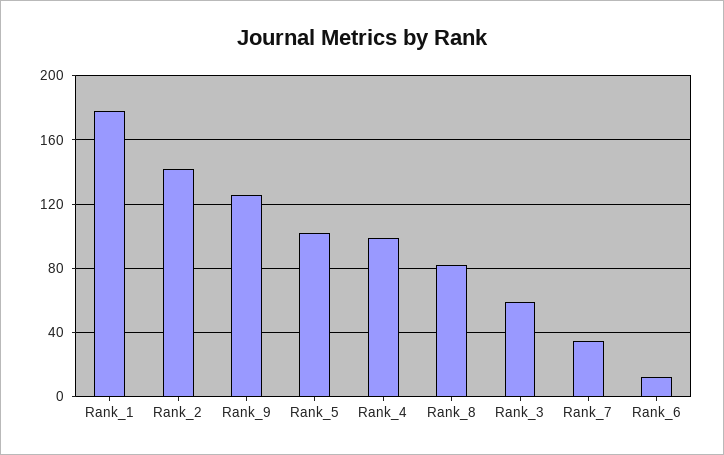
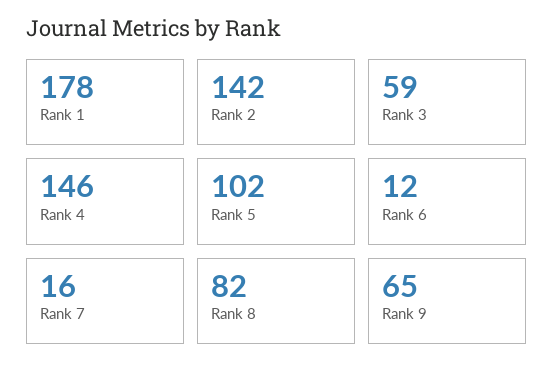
Rank_9: 125 -> 65
Rank_4: 100 -> 146
Rank_7: 35 -> 16

